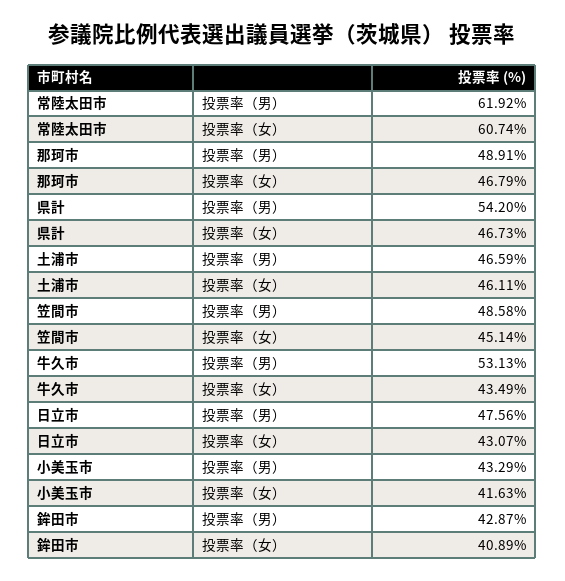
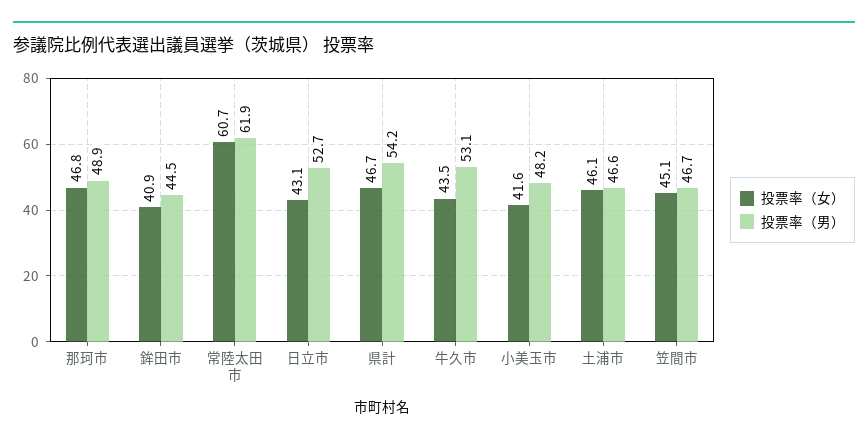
投票率（男）, 笠間市: 48.58 -> 46.7
投票率（男）, 日立市: 47.56 -> 52.7
投票率（男）, 小美玉市: 43.29 -> 48.2
投票率（男）, 鉾田市: 42.87 -> 44.5

